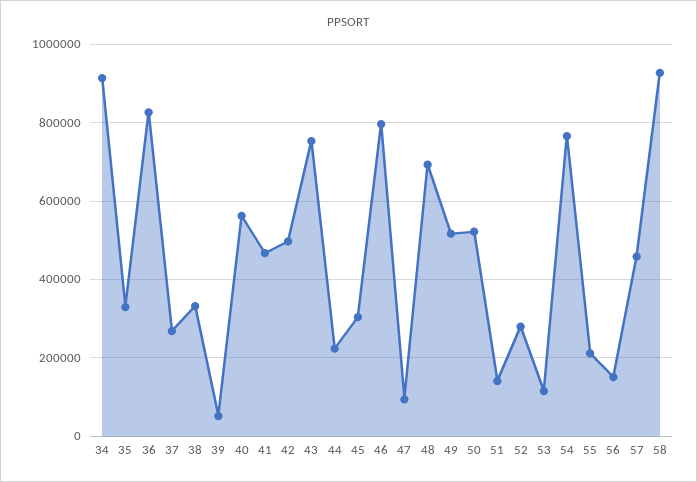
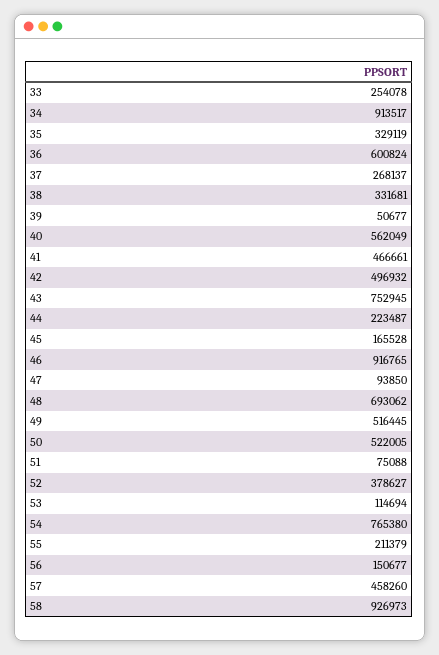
36: 820000 -> 600824
45: 300000 -> 165528
46: 800000 -> 916765
51: 140000 -> 75088
52: 280000 -> 378627
33: none -> 254078

